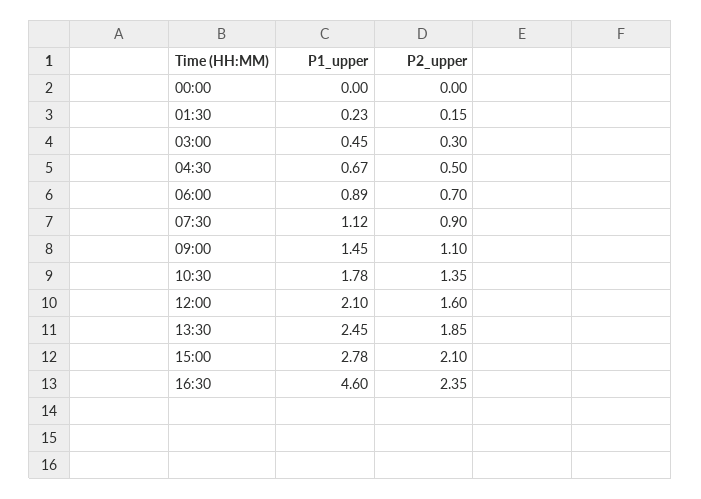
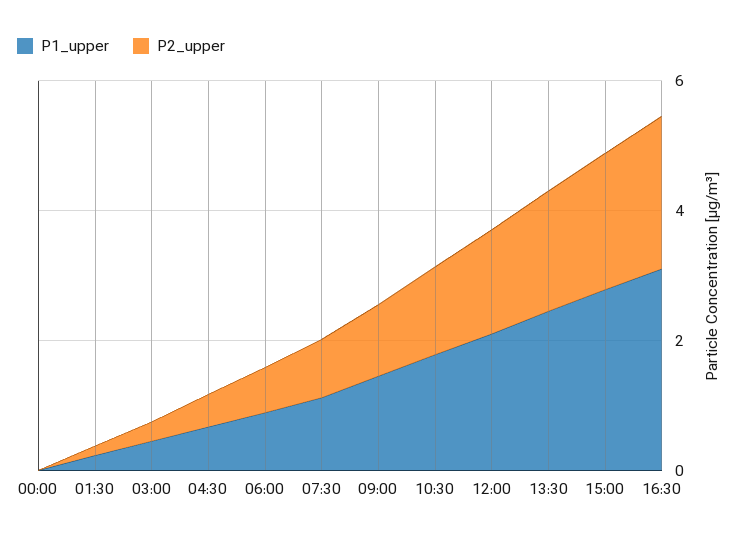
P1_upper, 16:30: 4.6 -> 3

